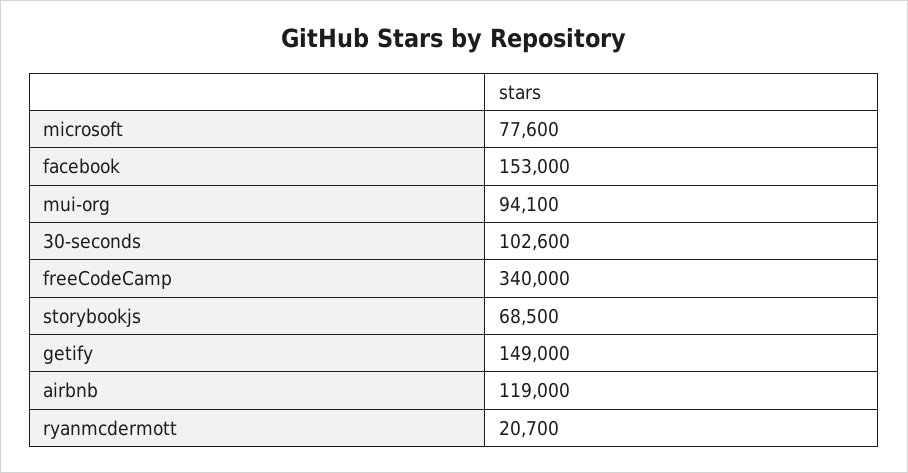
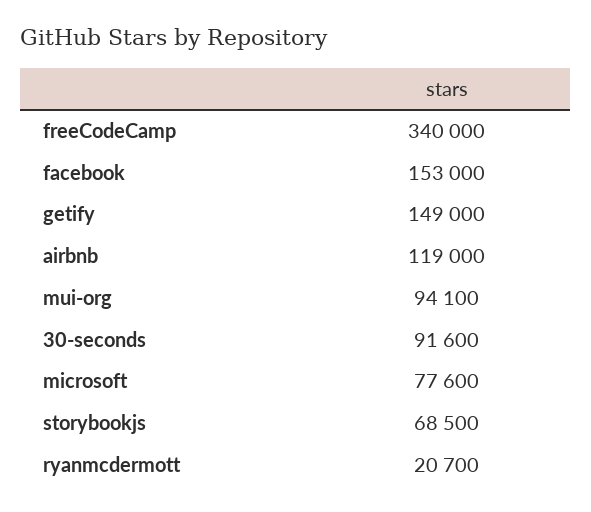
30-seconds: 102600 -> 91600

